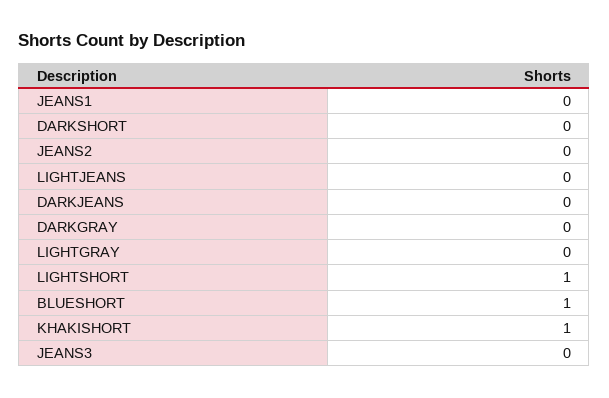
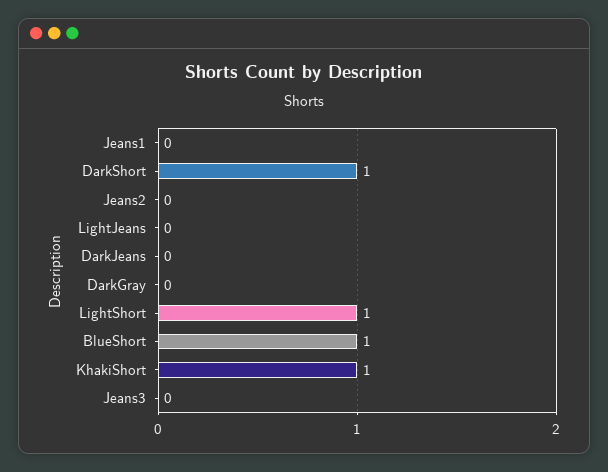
DARKSHORT: 0 -> 1
LIGHTGRAY: 0 -> none

